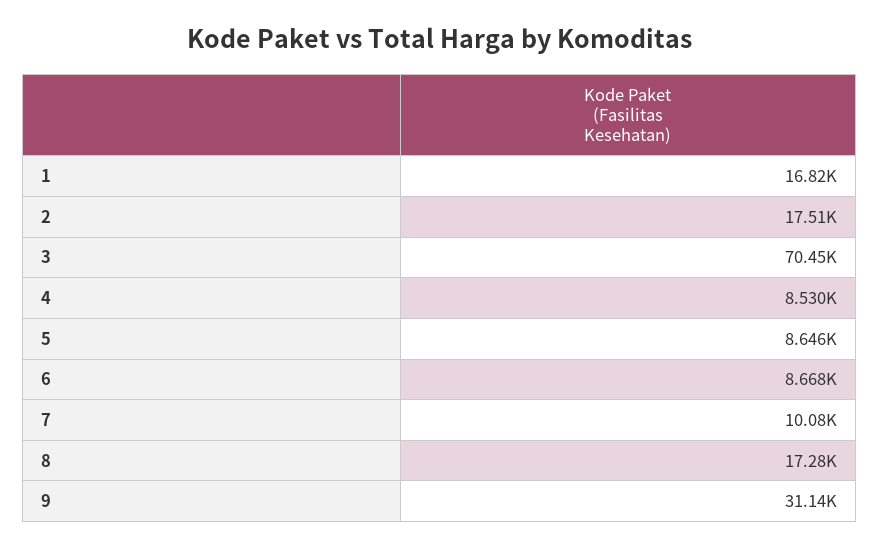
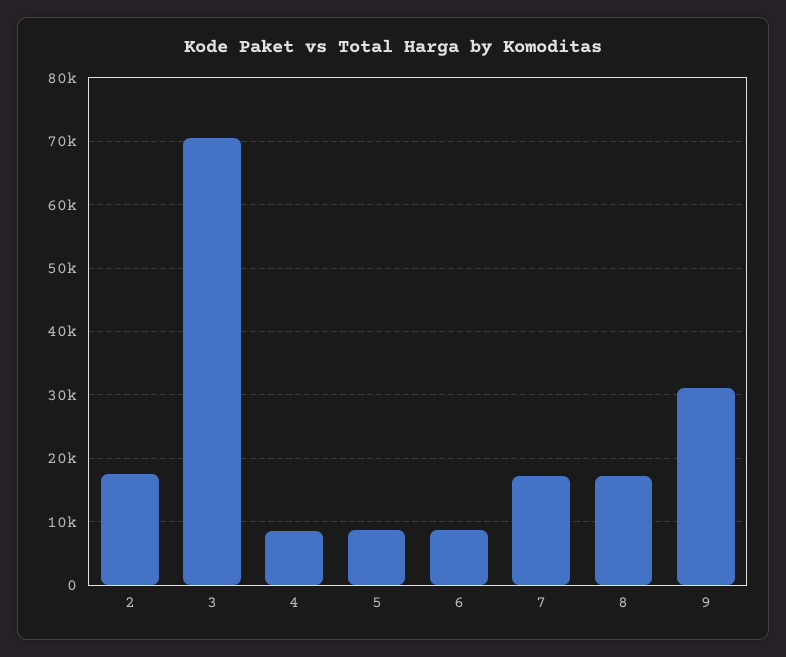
1: 16820 -> none
7: 10080 -> 17000

